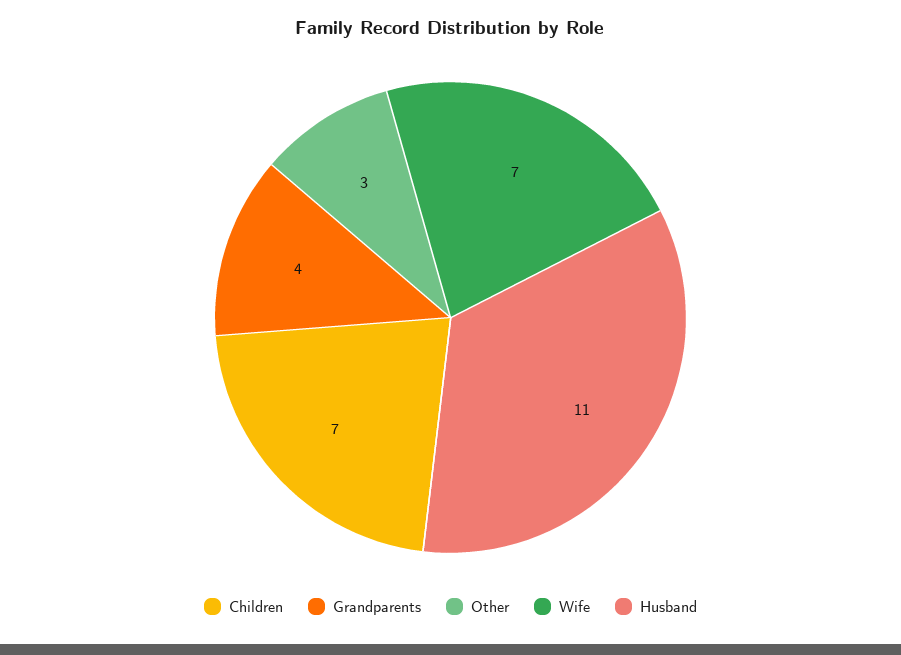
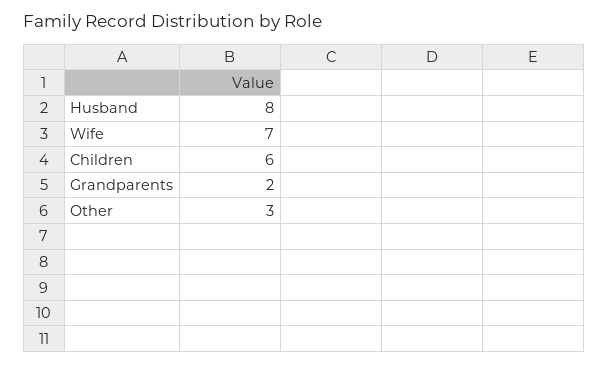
Children: 7 -> 6
Grandparents: 4 -> 2
Husband: 11 -> 8

